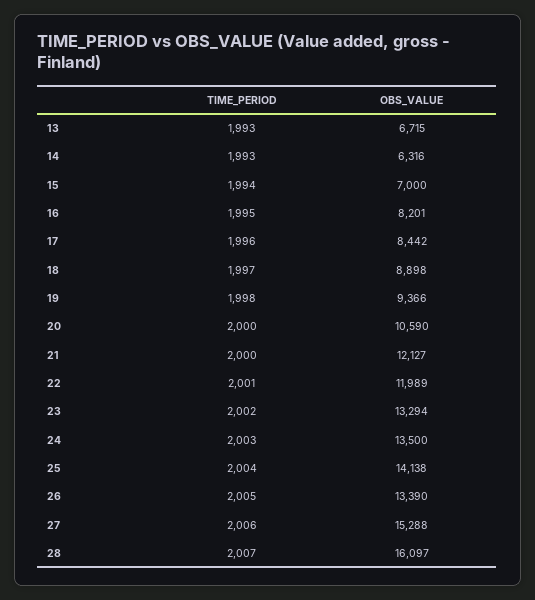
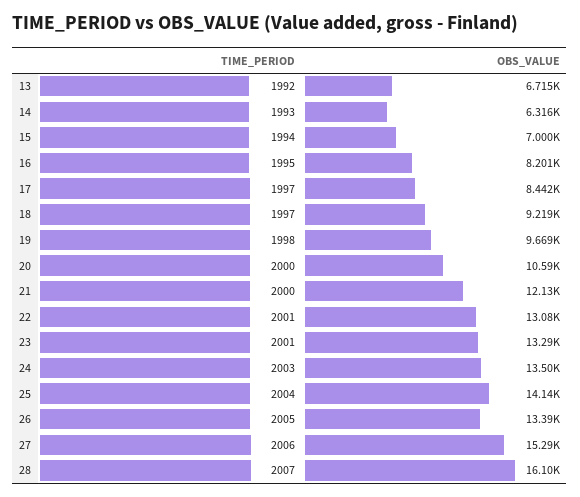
TIME_PERIOD, 13: 1993 -> 1992
TIME_PERIOD, 17: 1996 -> 1997
OBS_VALUE, 18: 8898 -> 9219
OBS_VALUE, 19: 9366 -> 9669
OBS_VALUE, 22: 11989 -> 13080
TIME_PERIOD, 23: 2002 -> 2001

